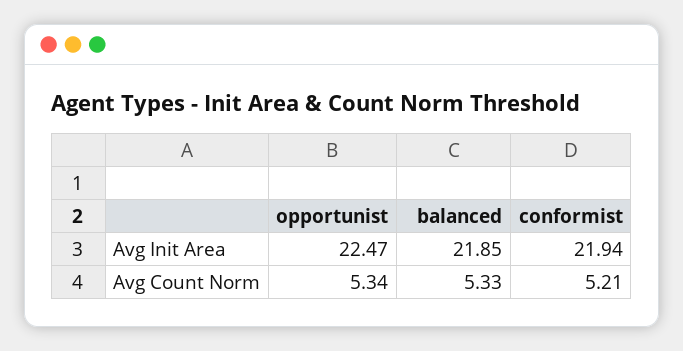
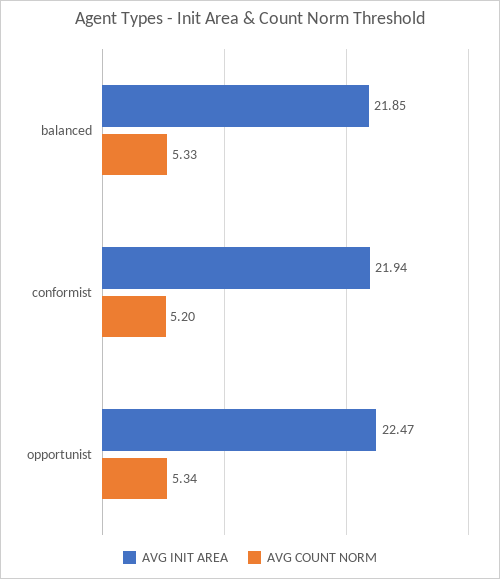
Avg Count Norm, conformist: 5.21 -> 5.2

